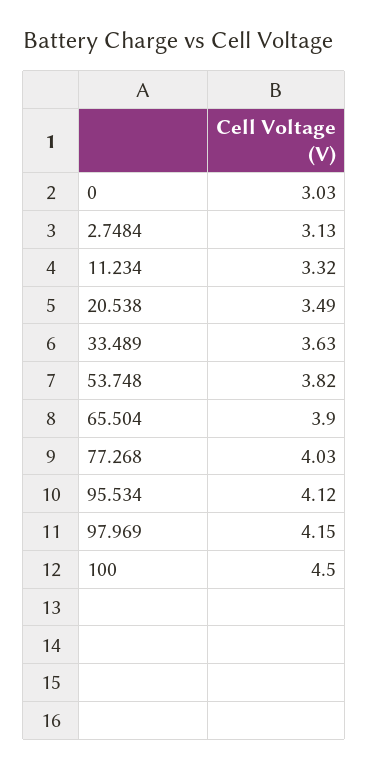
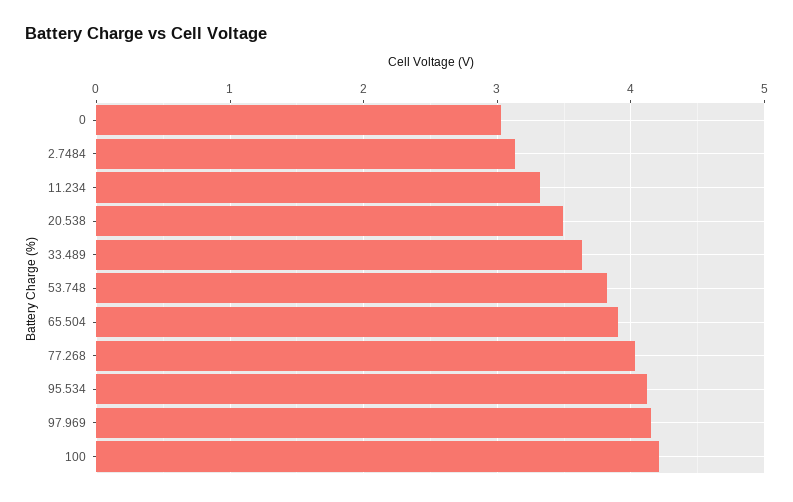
100: 4.5 -> 4.2

